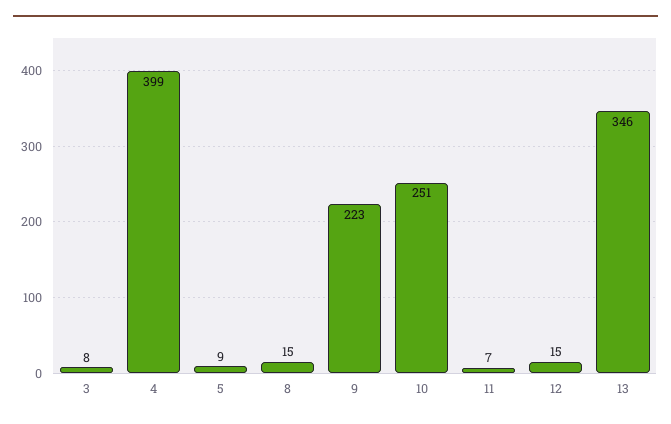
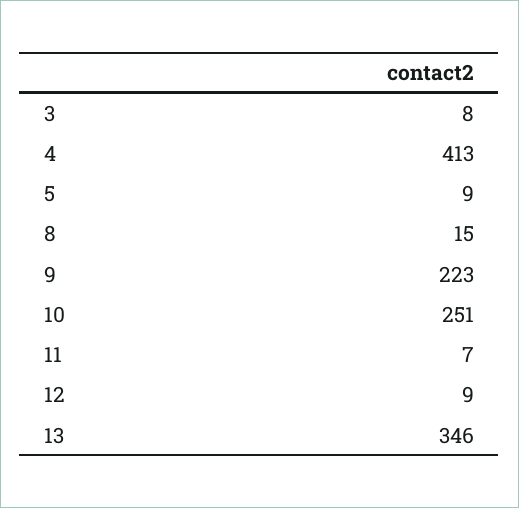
4: 399 -> 413
12: 15 -> 9

